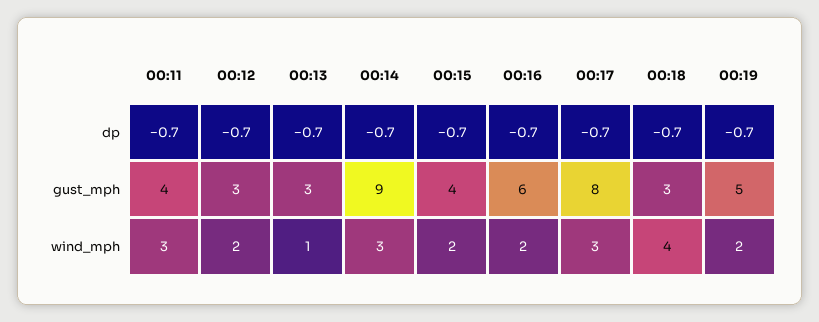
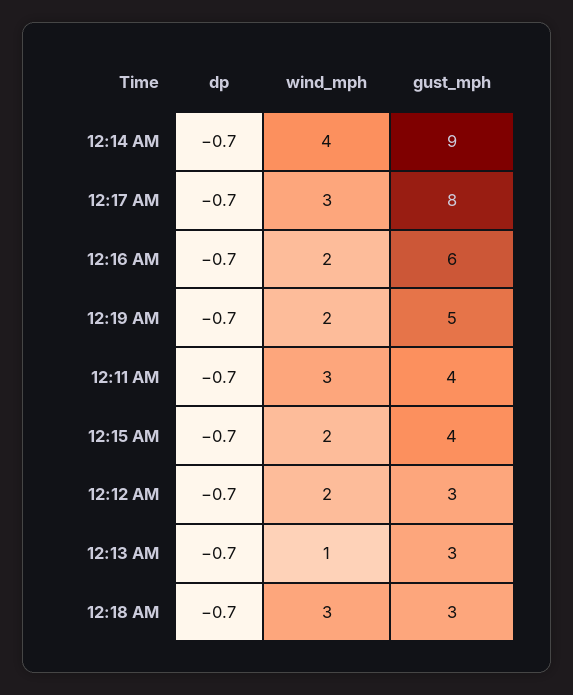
00:14, wind_mph: 3 -> 4
00:18, wind_mph: 4 -> 3

